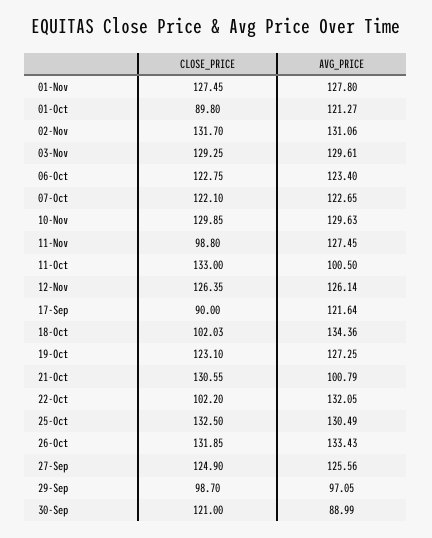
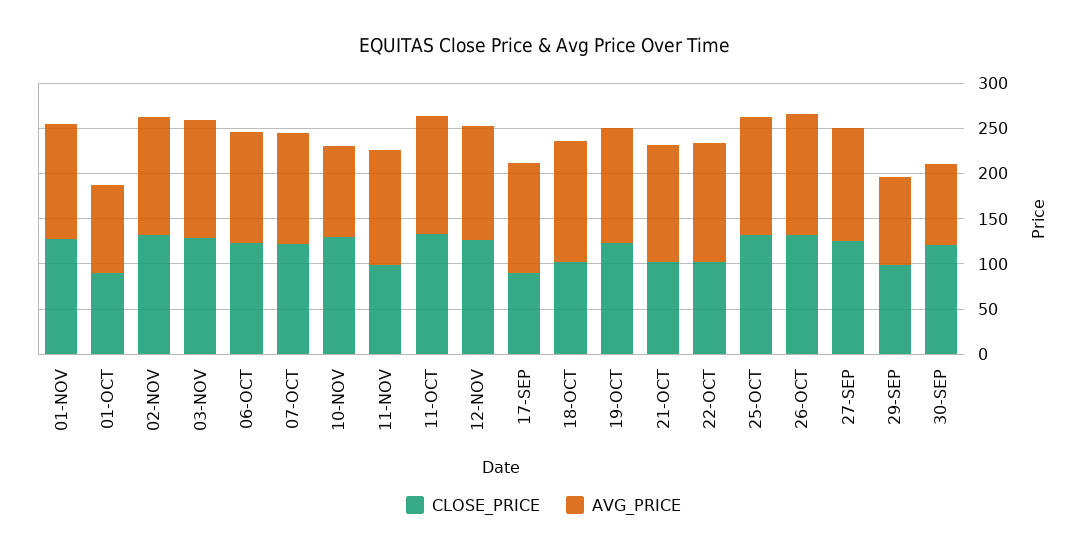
AVG_PRICE, 01-Oct: 121.27 -> 100
AVG_PRICE, 10-Nov: 129.63 -> 100
AVG_PRICE, 11-Oct: 100.5 -> 130
CLOSE_PRICE, 21-Oct: 130.55 -> 100
AVG_PRICE, 21-Oct: 100.79 -> 130

